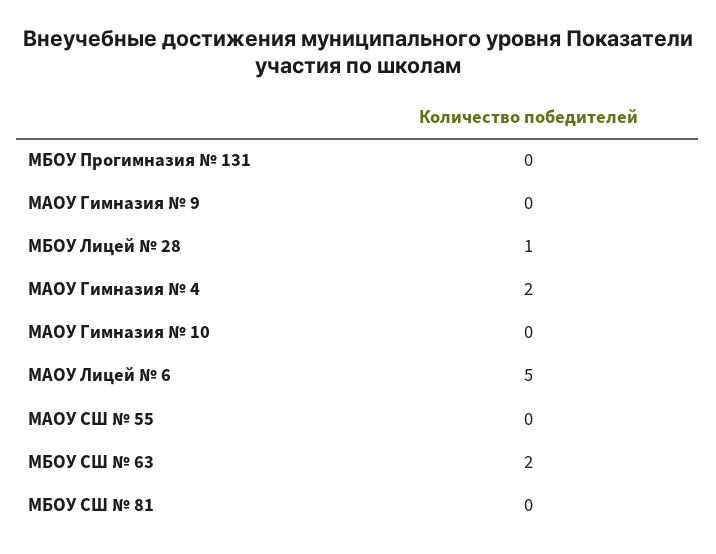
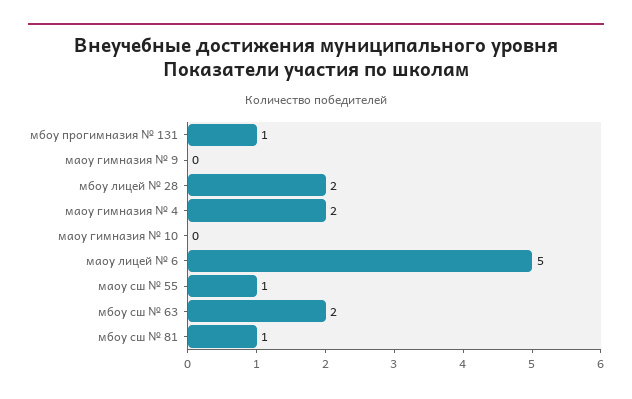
МБОУ Прогимназия № 131: 0 -> 1
МБОУ Лицей № 28: 1 -> 2
МАОУ СШ № 55: 0 -> 1
МБОУ СШ № 81: 0 -> 1

